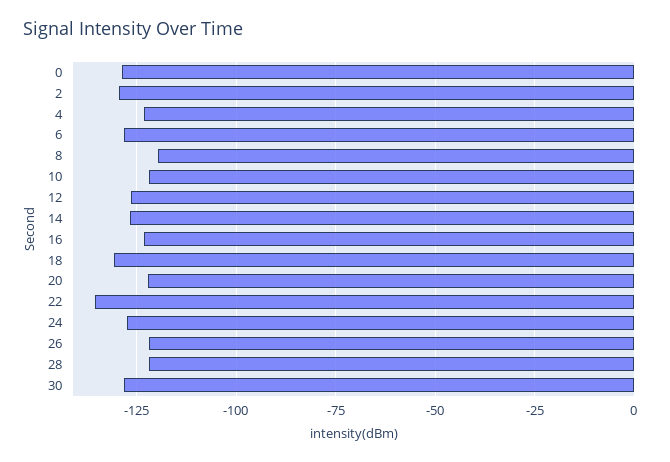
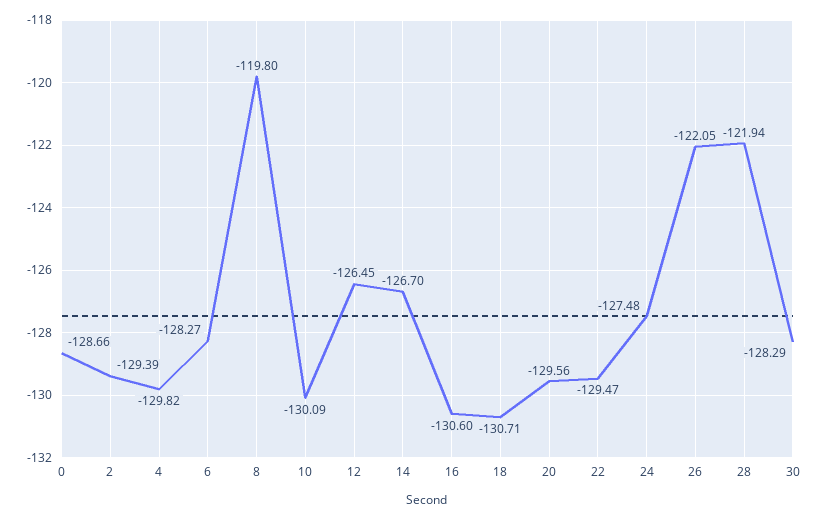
4: -122.5 -> -129.82
10: -122.5 -> -130.09
16: -122.5 -> -130.6
20: -122.5 -> -129.56
22: -135 -> -129.47

